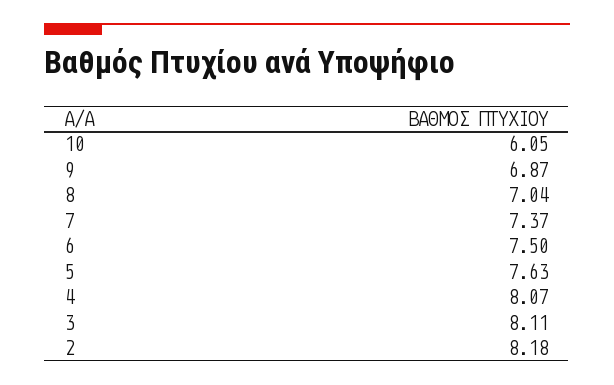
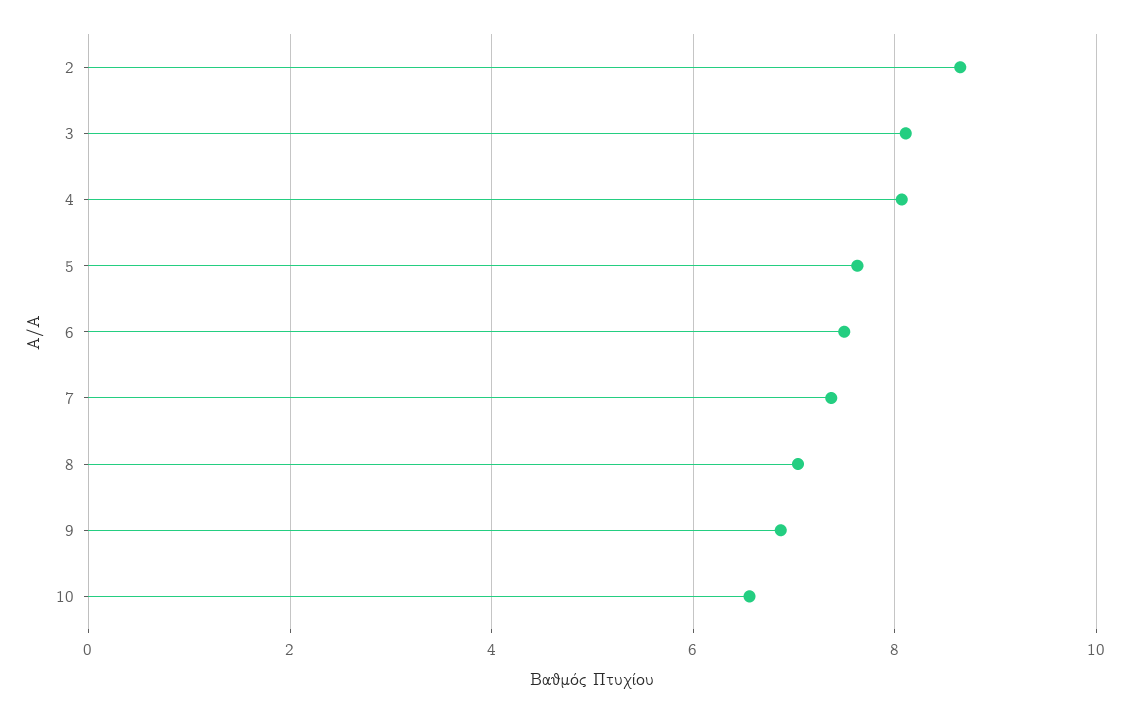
10: 6.05 -> 6.6
2: 8.18 -> 8.6

